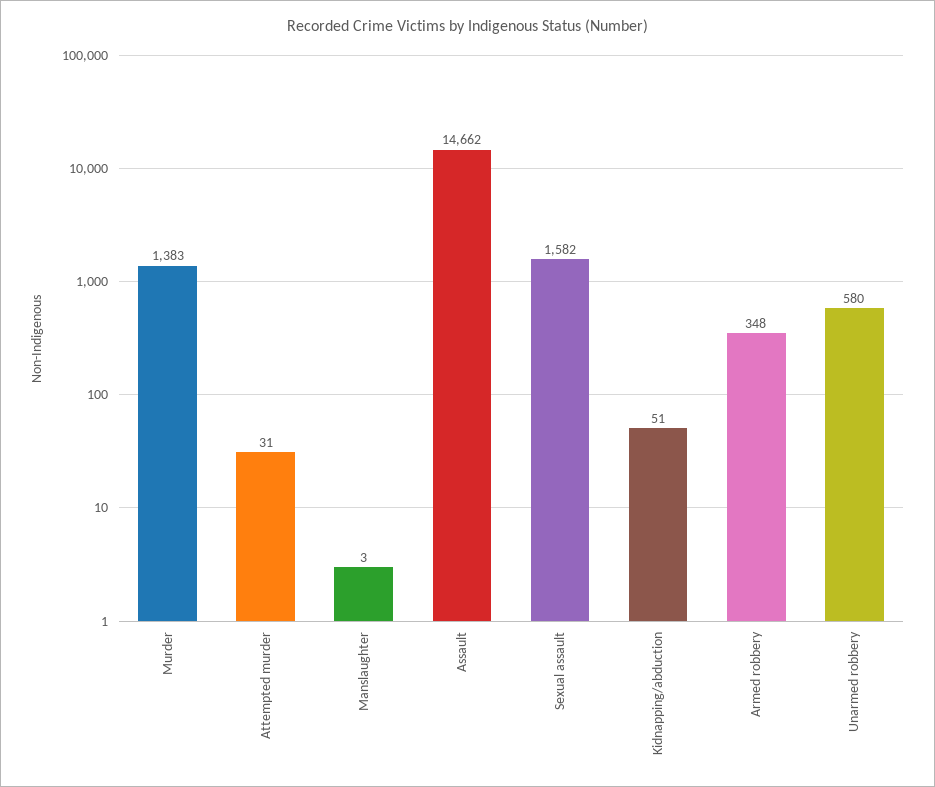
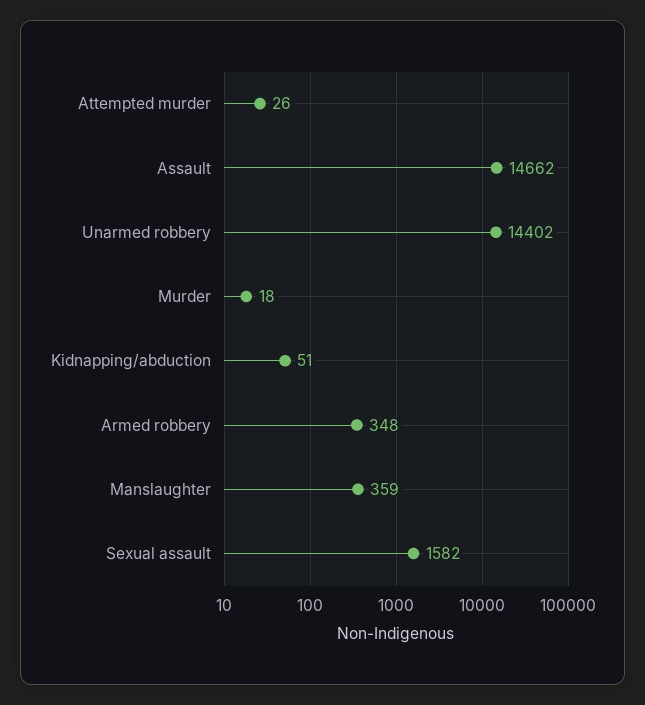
Murder: 1383 -> 18
Attempted murder: 31 -> 26
Manslaughter: 3 -> 359
Unarmed robbery: 580 -> 14402

